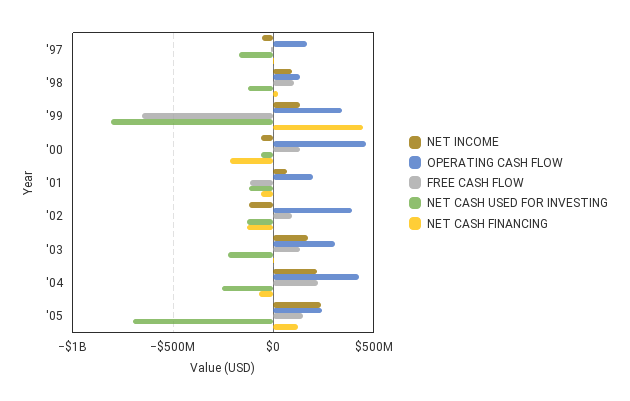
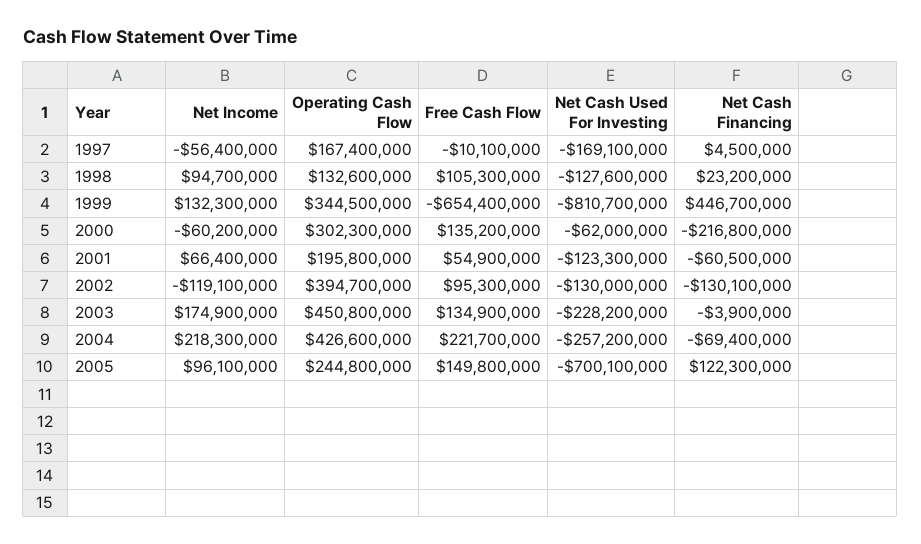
OPERATING CASH FLOW, '00: 450000000 -> 302300000
FREE CASH FLOW, '01: -100000000 -> 54900000
OPERATING CASH FLOW, '03: 300000000 -> 450800000
NET INCOME, '05: 250000000 -> 96100000

